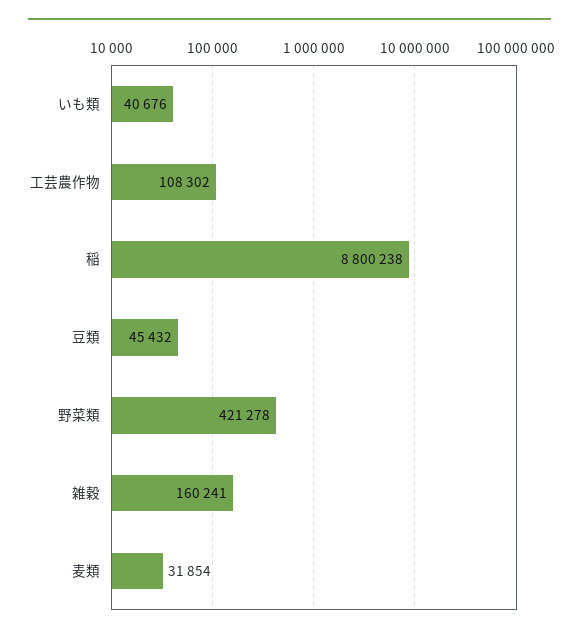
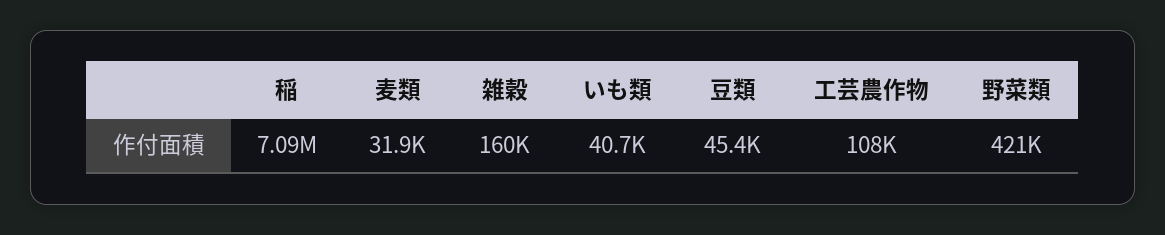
稲: 8800238 -> 7090000

